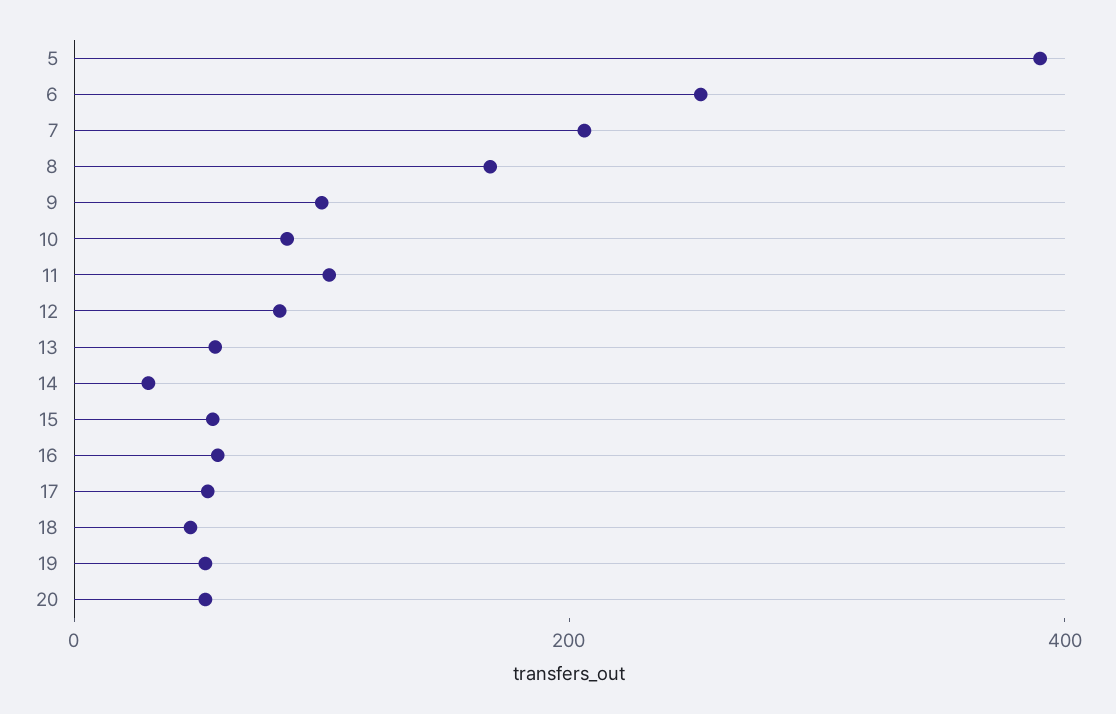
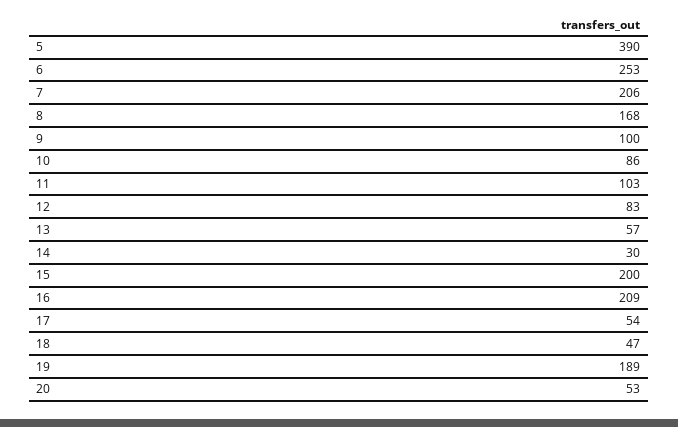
15: 50 -> 200
16: 50 -> 209
19: 50 -> 189

